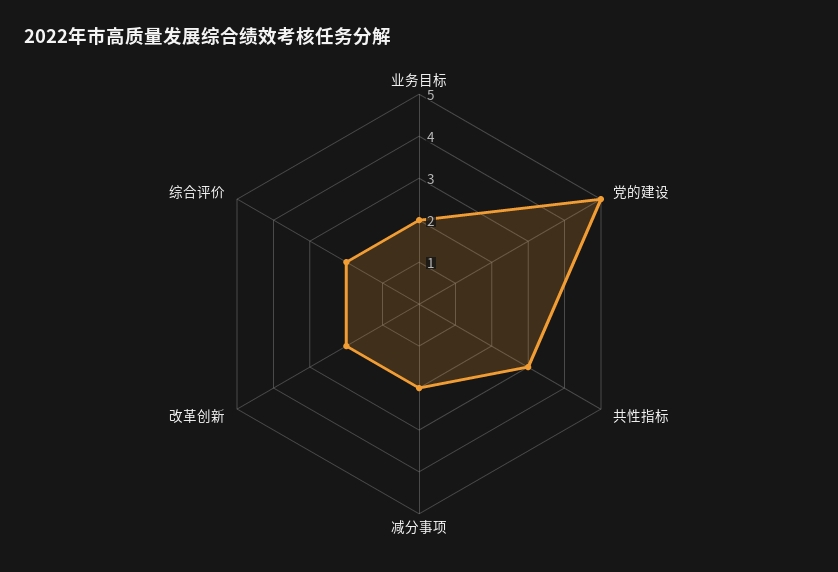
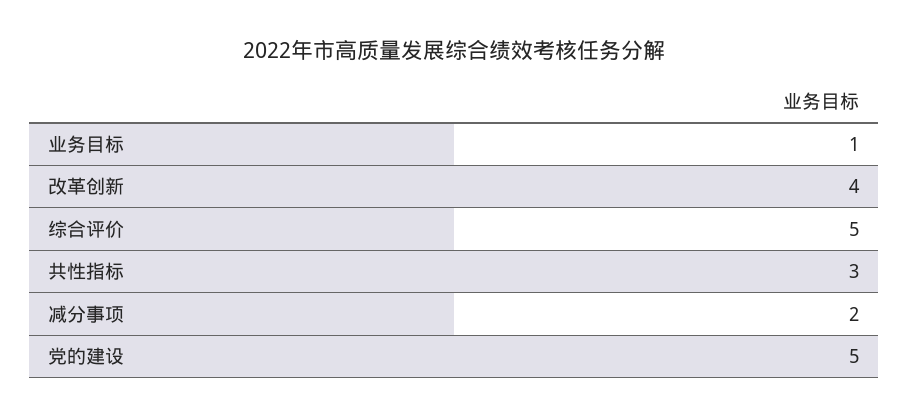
业务目标: 2 -> 1
改革创新: 2 -> 4
综合评价: 2 -> 5

